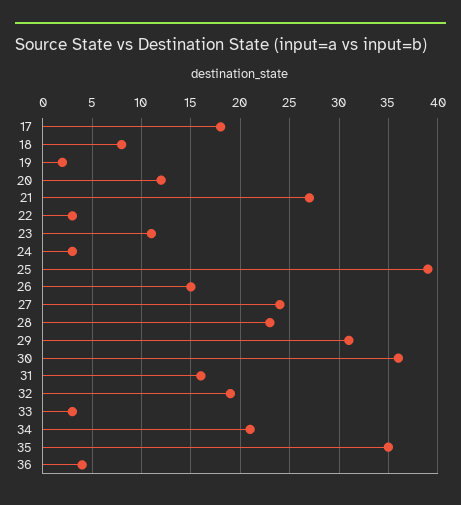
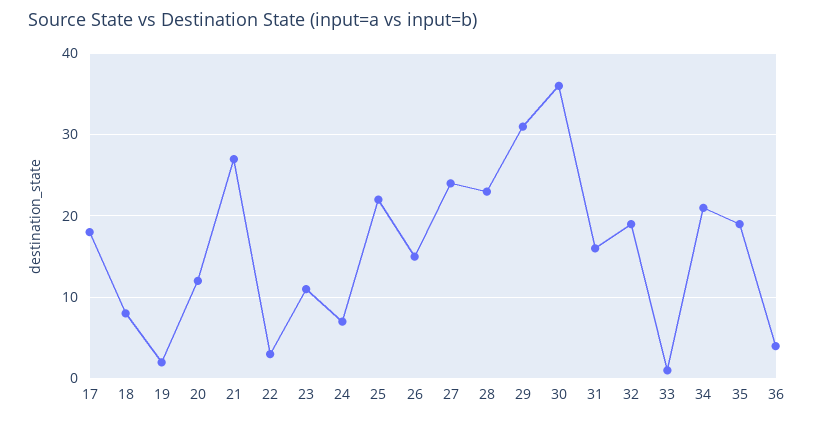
24: 3 -> 7
25: 39 -> 22
33: 3 -> 1
35: 35 -> 19

